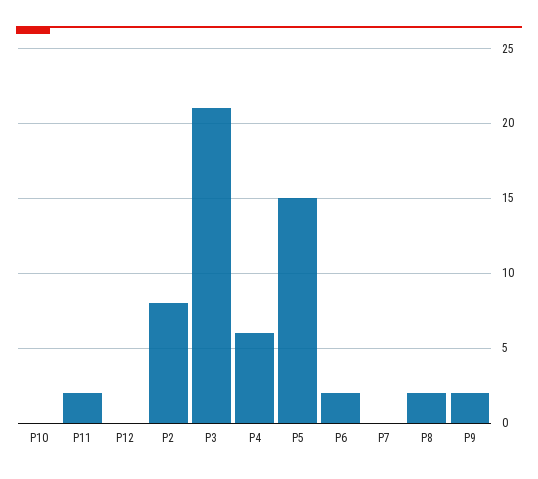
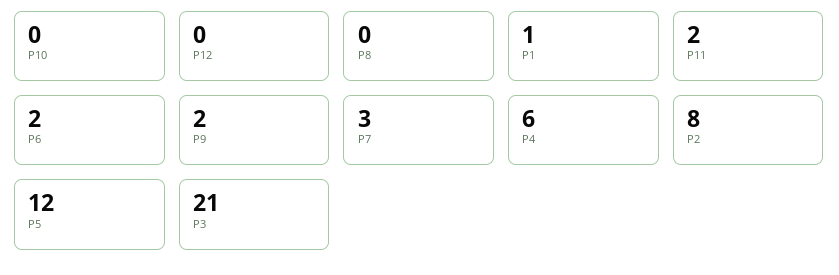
P5: 15 -> 12
P7: 0 -> 3
P8: 2 -> 0
P1: none -> 1

